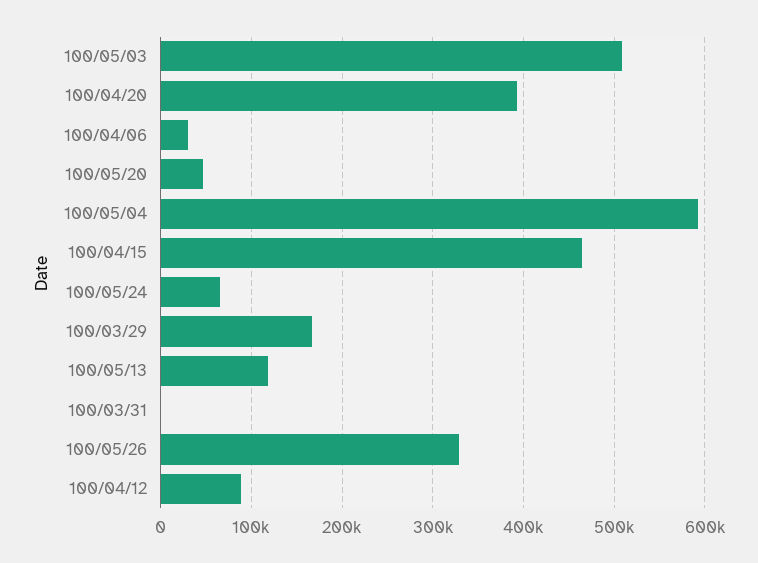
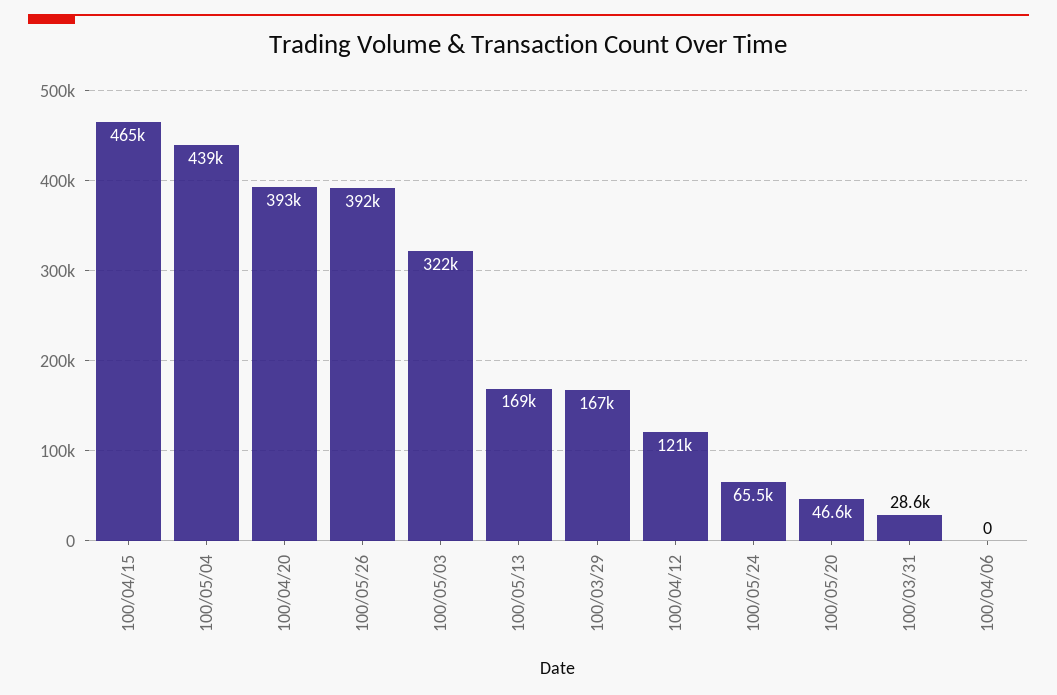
100/05/03: 510000 -> 322000
100/04/06: 30000 -> 0
100/05/04: 590000 -> 439000
100/05/13: 120000 -> 169000
100/03/31: 0 -> 28600
100/05/26: 330000 -> 392000
100/04/12: 90000 -> 121000

